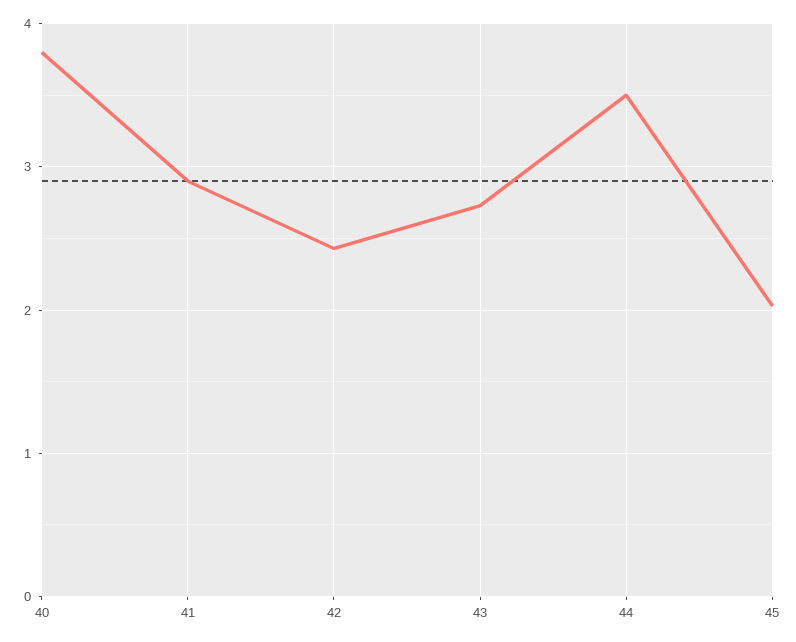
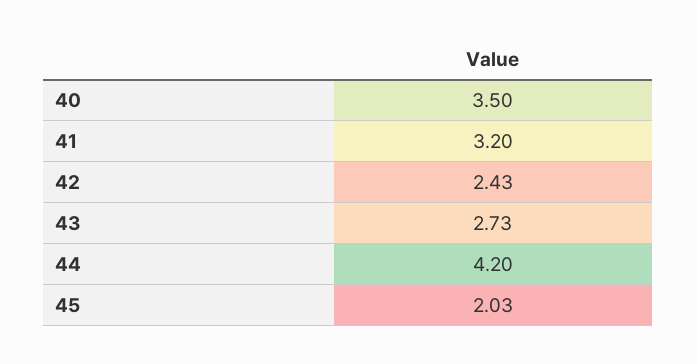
40: 3.8 -> 3.5
41: 2.9 -> 3.2
44: 3.5 -> 4.2

